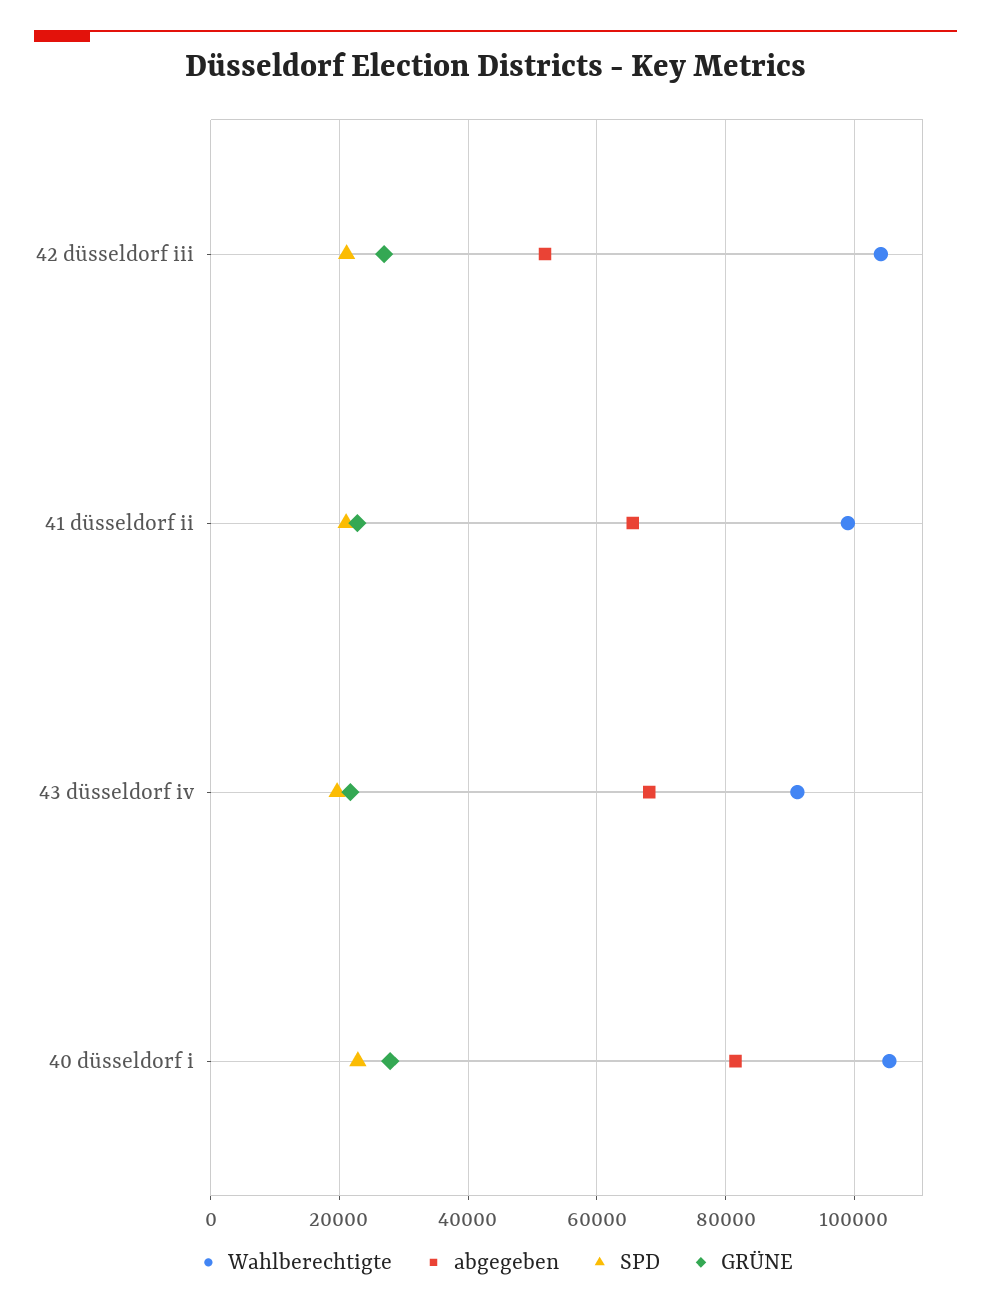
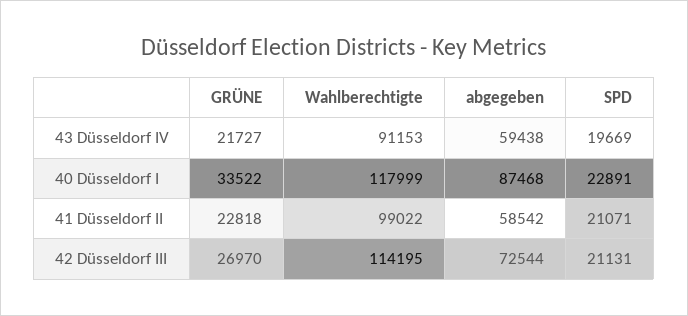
Wahlberechtigte, 42 düsseldorf iii: 104000 -> 114195
abgegeben, 42 düsseldorf iii: 52000 -> 72544
abgegeben, 41 düsseldorf ii: 66000 -> 58542
abgegeben, 43 düsseldorf iv: 68000 -> 59438
Wahlberechtigte, 40 düsseldorf i: 106000 -> 117999
abgegeben, 40 düsseldorf i: 82000 -> 87468
GRÜNE, 40 düsseldorf i: 28000 -> 33522

